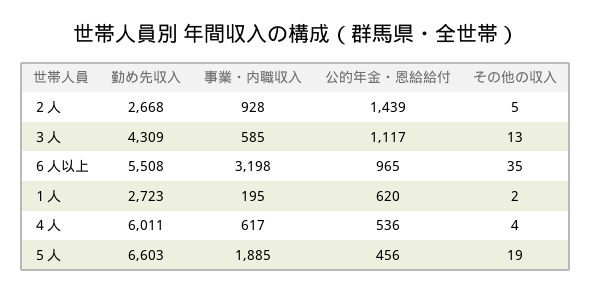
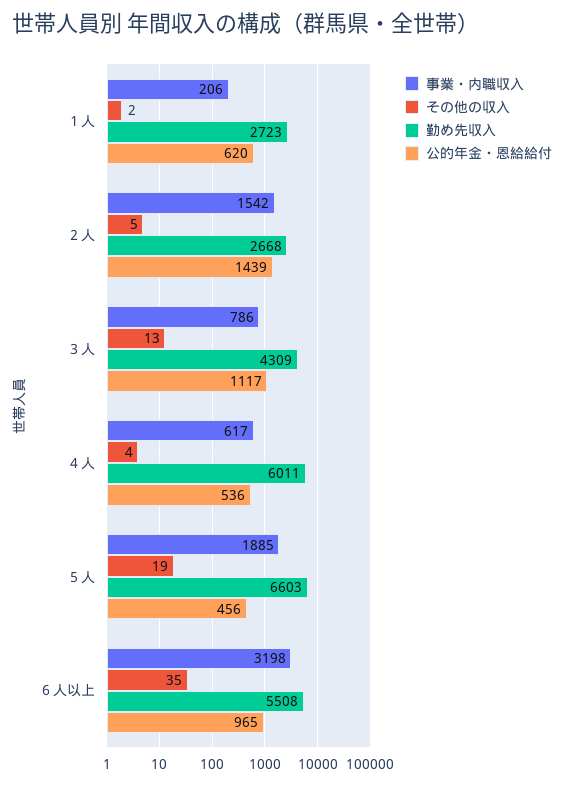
事業・内職収入, ２人: 928 -> 1542
事業・内職収入, ３人: 585 -> 786
事業・内職収入, １人: 195 -> 206

